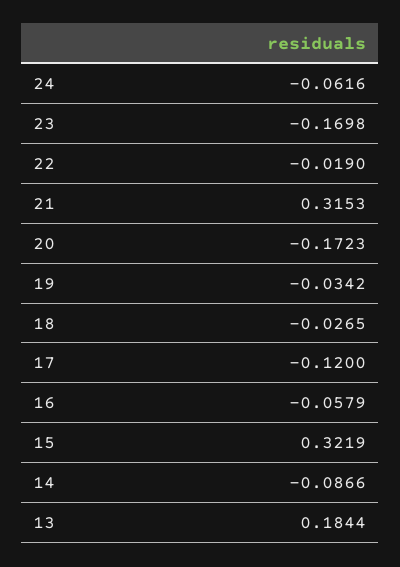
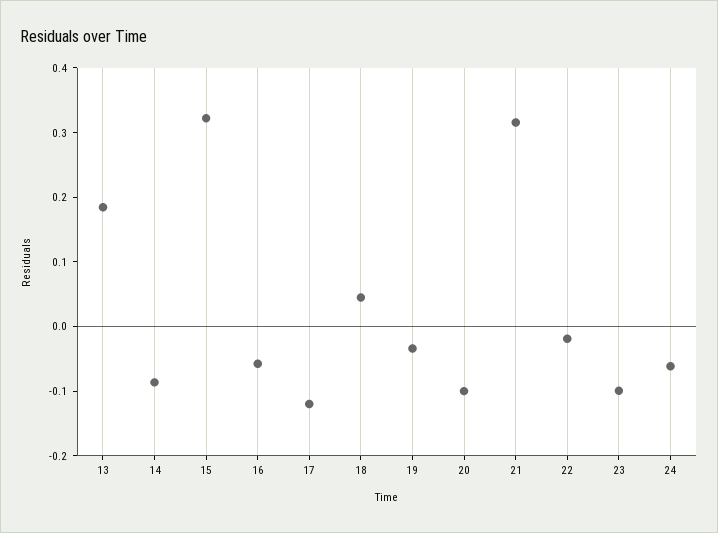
23: -0.1698 -> -0.1
20: -0.1723 -> -0.1
18: -0.0265 -> 0.04

